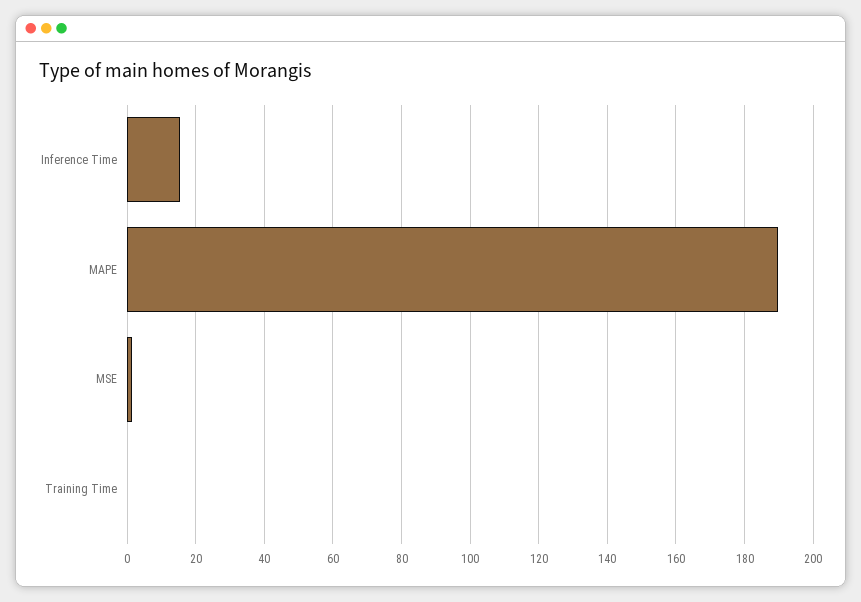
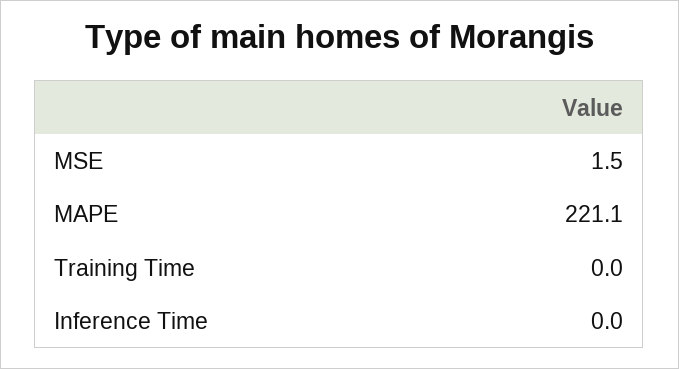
Inference Time: 16 -> 0
MAPE: 190 -> 221.1

